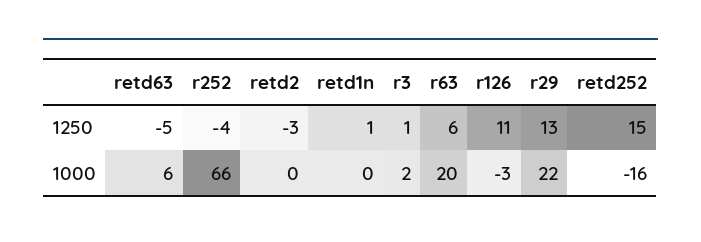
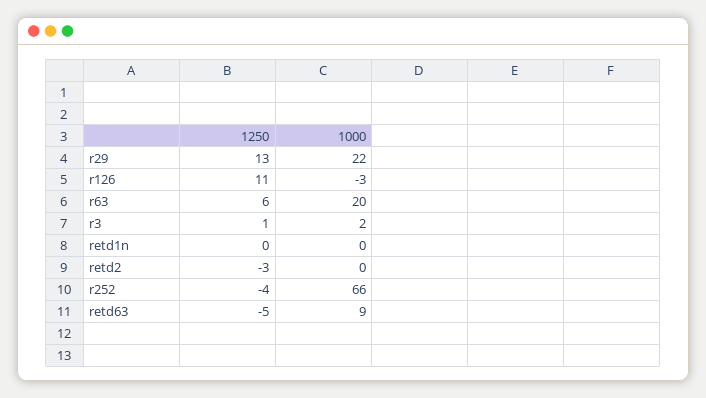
retd1n, 1250: 1 -> 0
retd252, 1250: 15 -> none
retd63, 1000: 6 -> 9
retd252, 1000: -16 -> none

